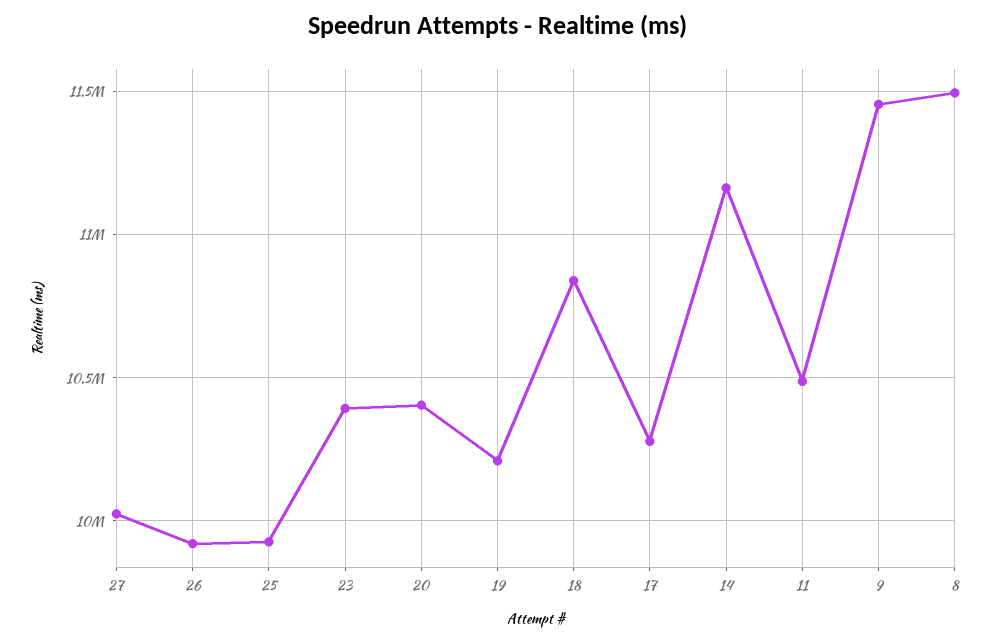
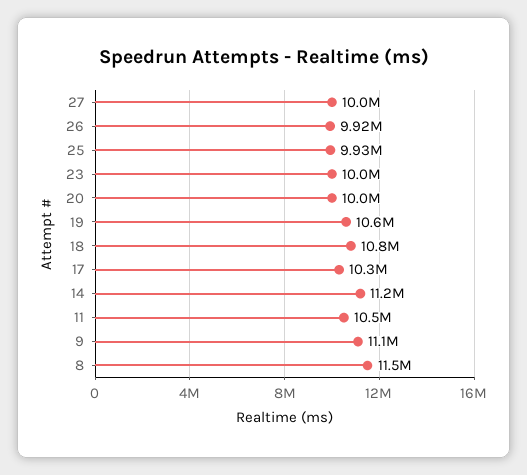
23: 10400000 -> 10000000
20: 10400000 -> 10000000
19: 10200000 -> 10600000
9: 11450000 -> 11100000

